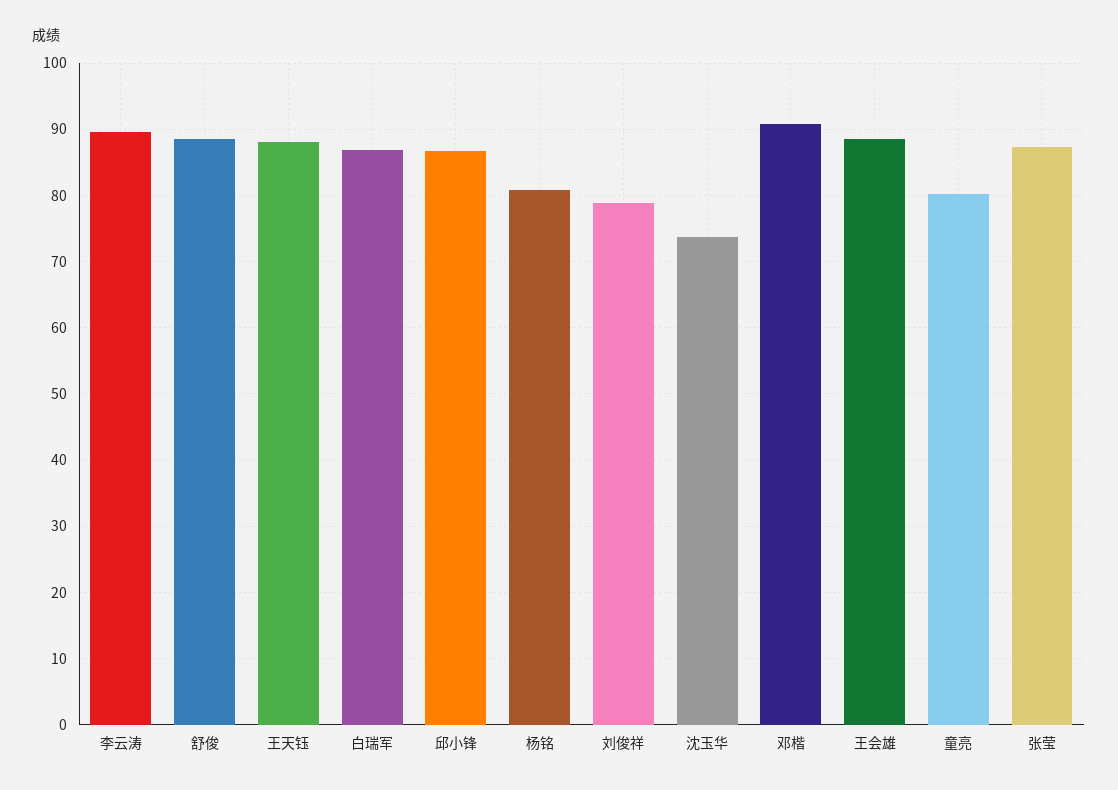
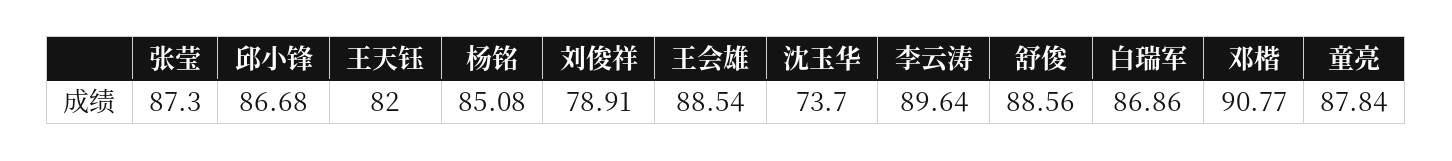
王天钰: 88 -> 82
杨铭: 81 -> 85.08
童亮: 80 -> 87.84

